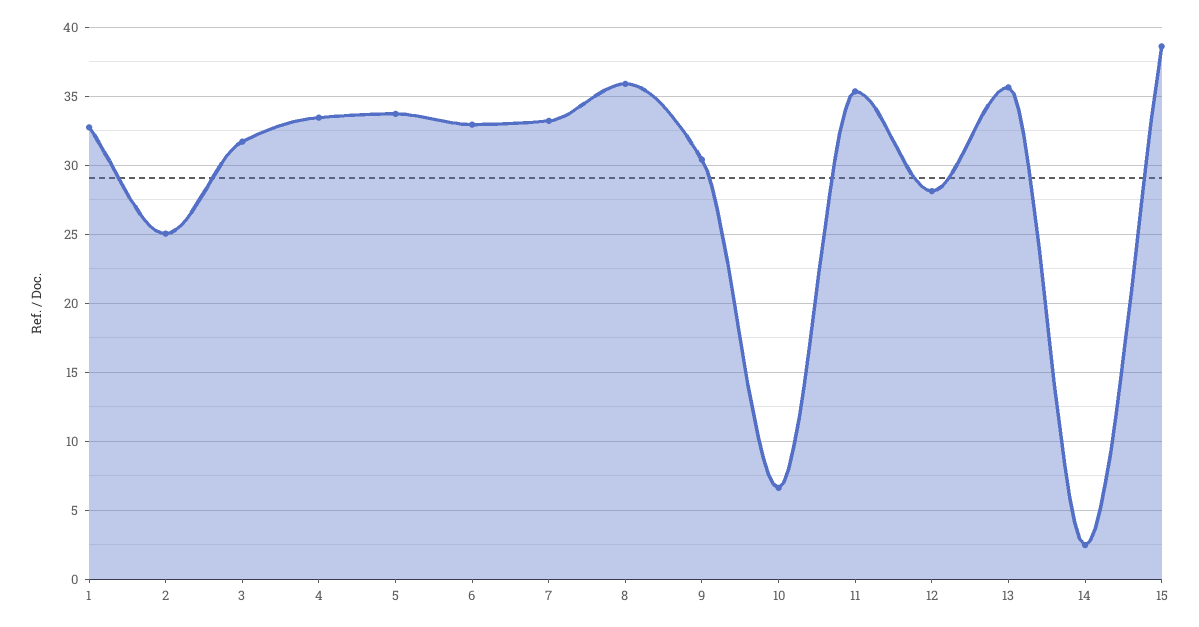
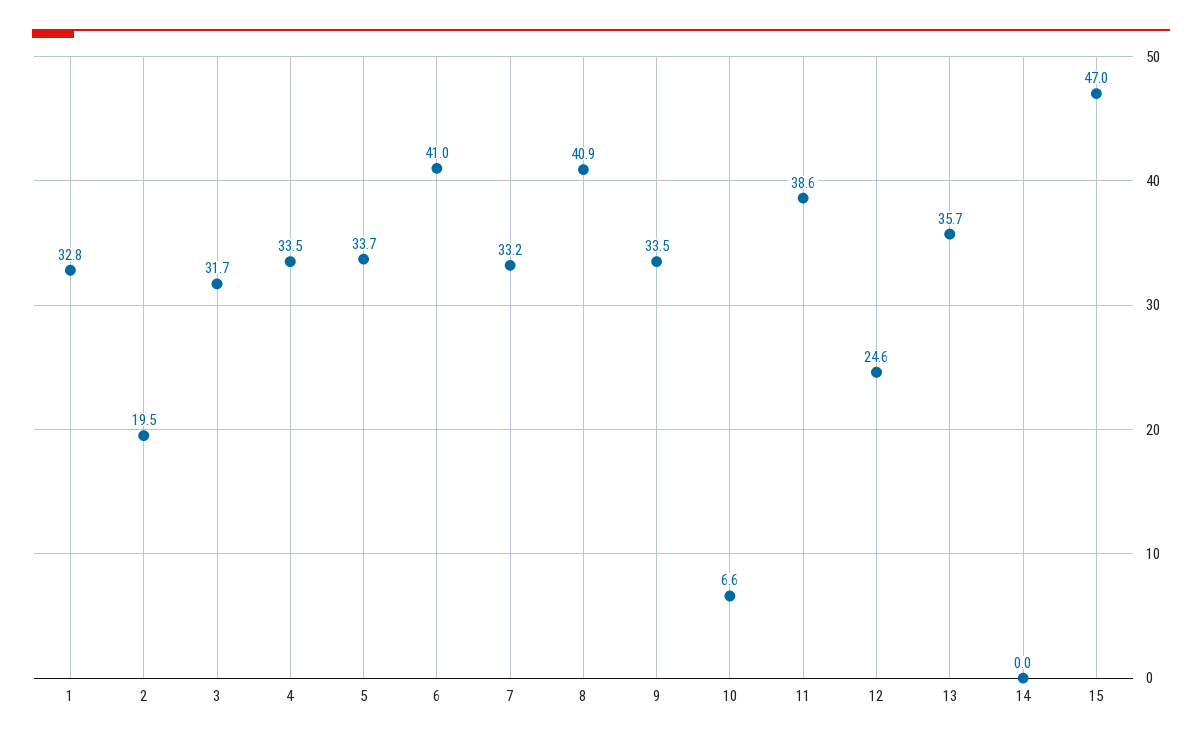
2: 25 -> 19.5
6: 33 -> 41
8: 36 -> 40.9
9: 30.5 -> 33.5
11: 35.5 -> 38.6
12: 28 -> 24.6
14: 2.5 -> 0
15: 38.5 -> 47

